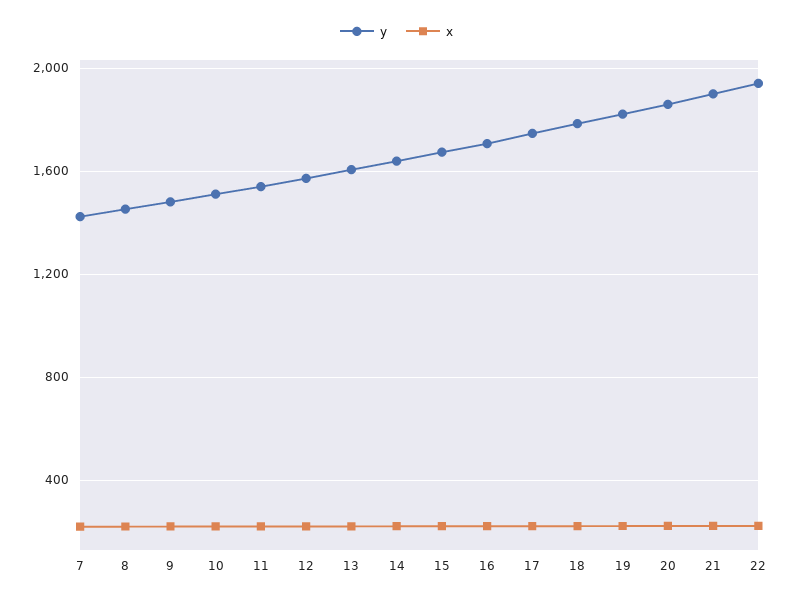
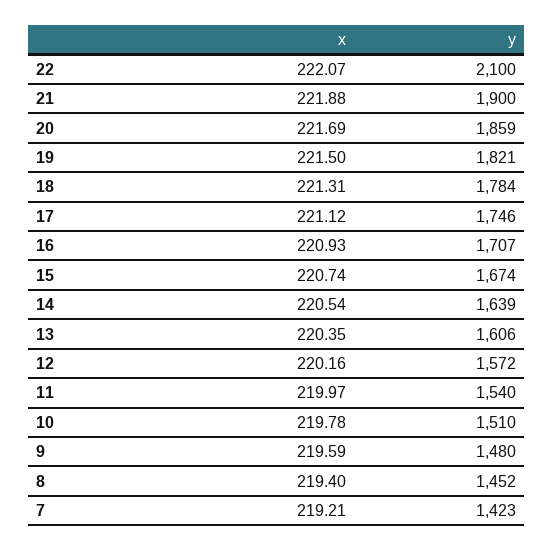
y, 22: 1950 -> 2100

